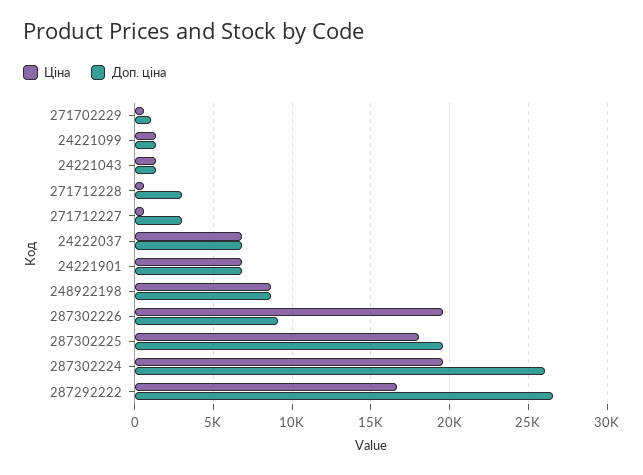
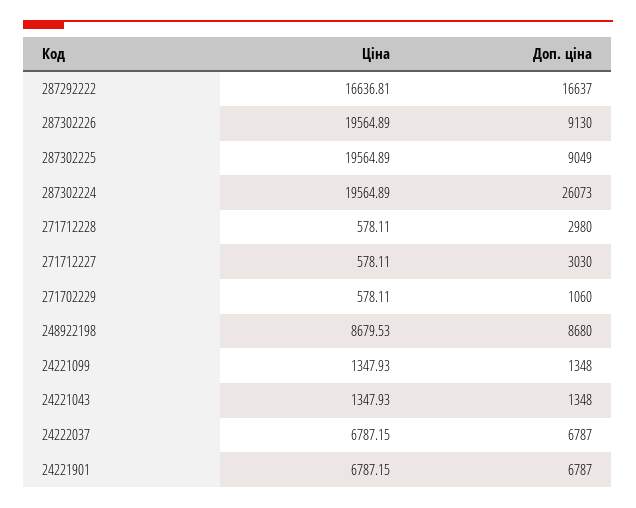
Ціна, 287302225: 18000 -> 19564.89
Доп. ціна, 287302225: 19500 -> 9049
Доп. ціна, 287292222: 26500 -> 16637

